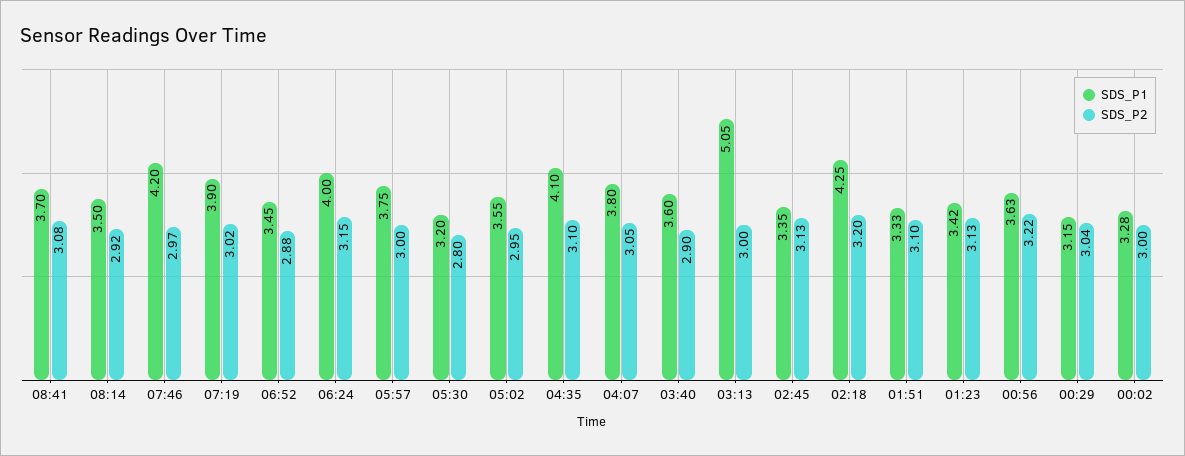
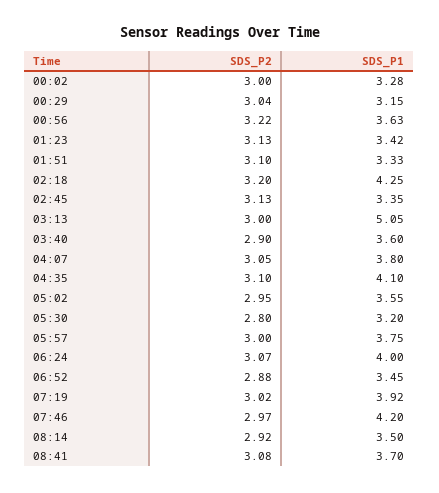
SDS_P1, 07:19: 3.9 -> 3.92
SDS_P2, 06:24: 3.15 -> 3.07

